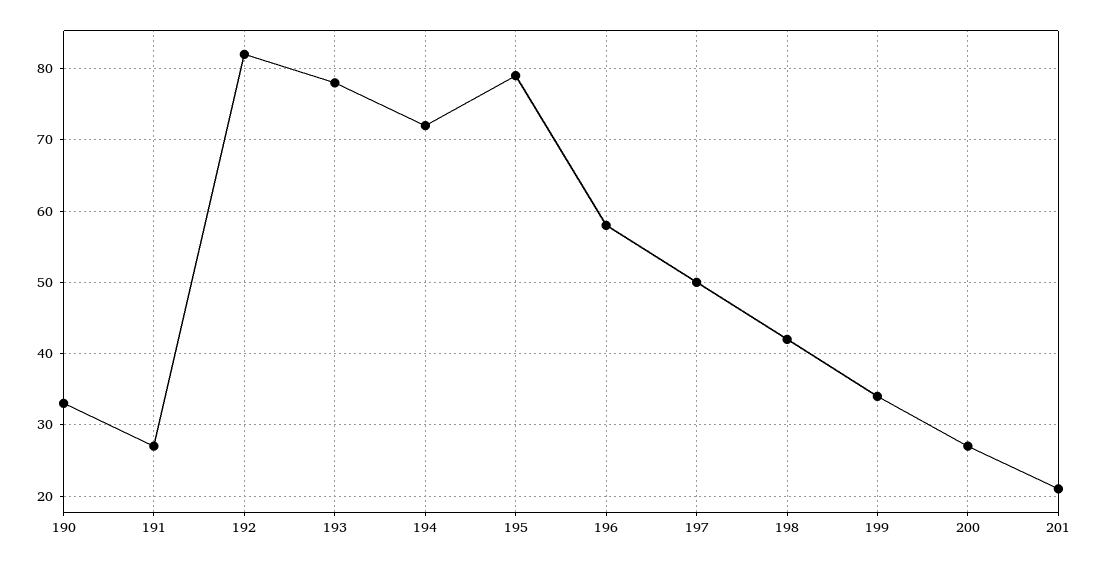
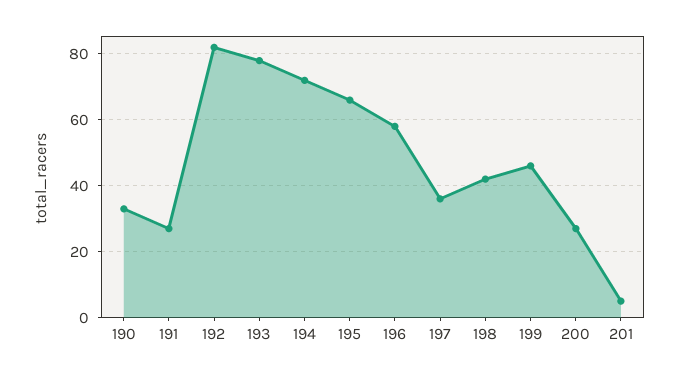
195: 79 -> 65
197: 50 -> 35
199: 34 -> 45
201: 21 -> 5

